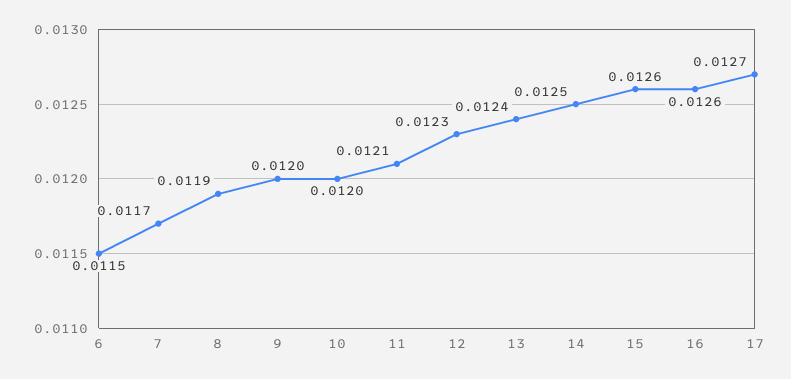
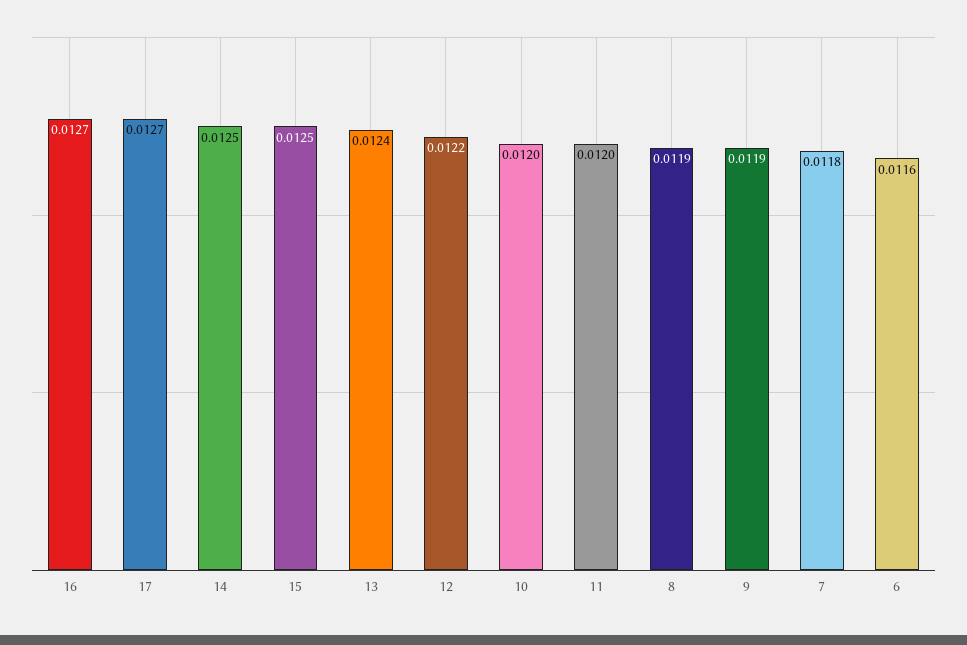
6: 0.0115 -> 0.0116
7: 0.0117 -> 0.0118
9: 0.012 -> 0.0119
11: 0.0121 -> 0.012
12: 0.0123 -> 0.0122
15: 0.0126 -> 0.0125
16: 0.0126 -> 0.0127

